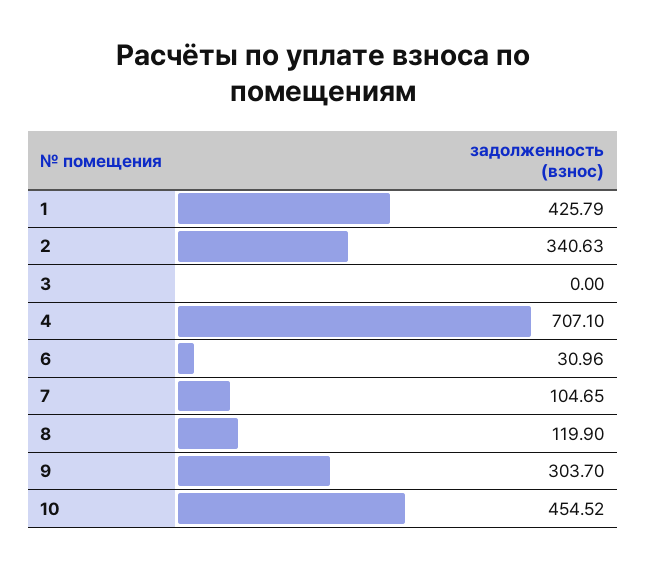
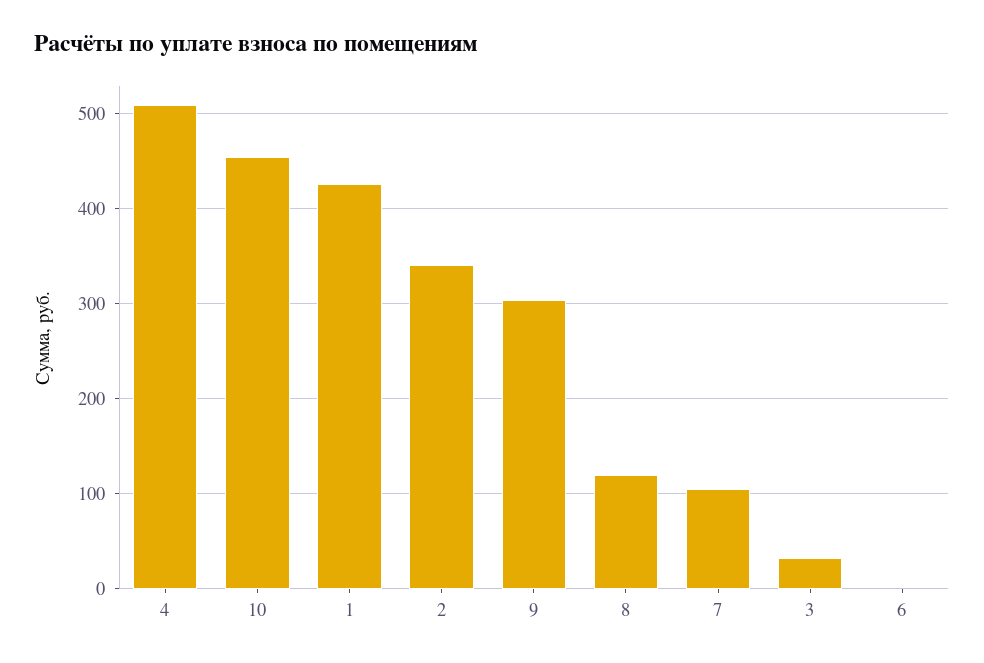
3: 0 -> 30
4: 707.1 -> 510
6: 30.96 -> 0

